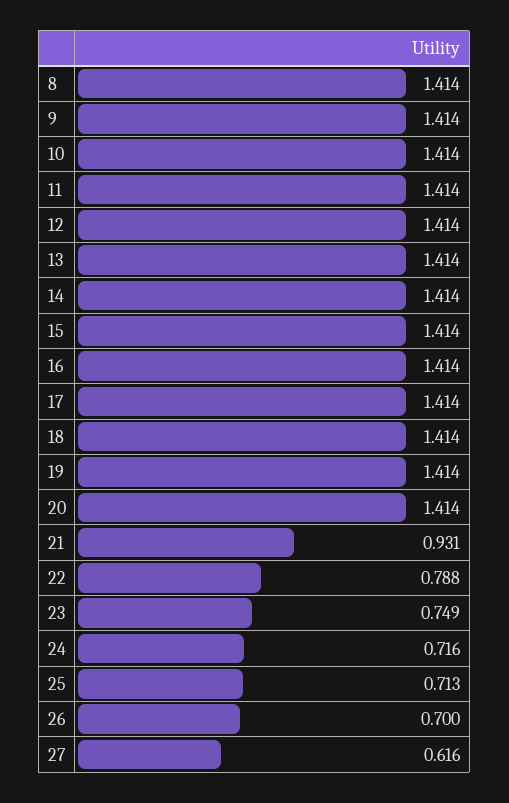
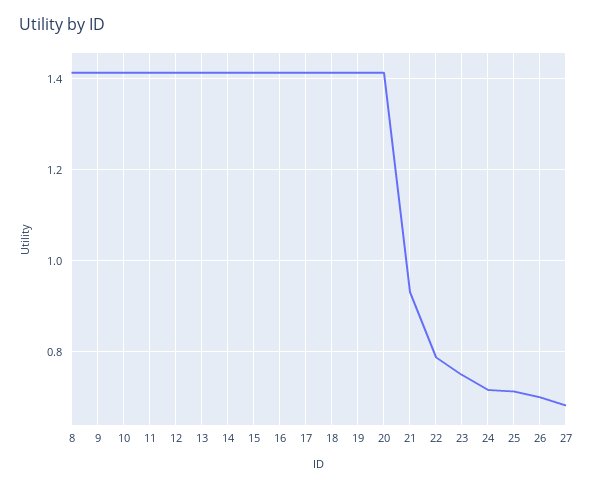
27: 0.616 -> 0.68

